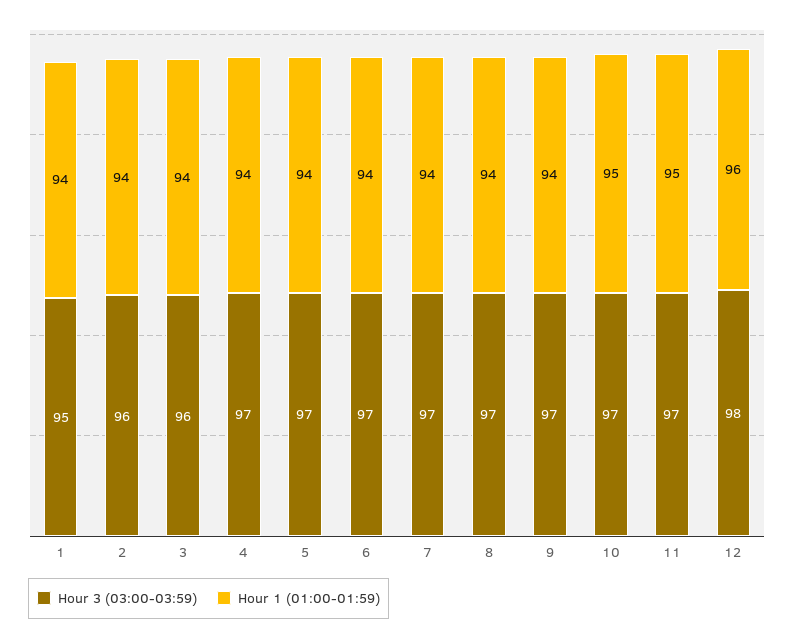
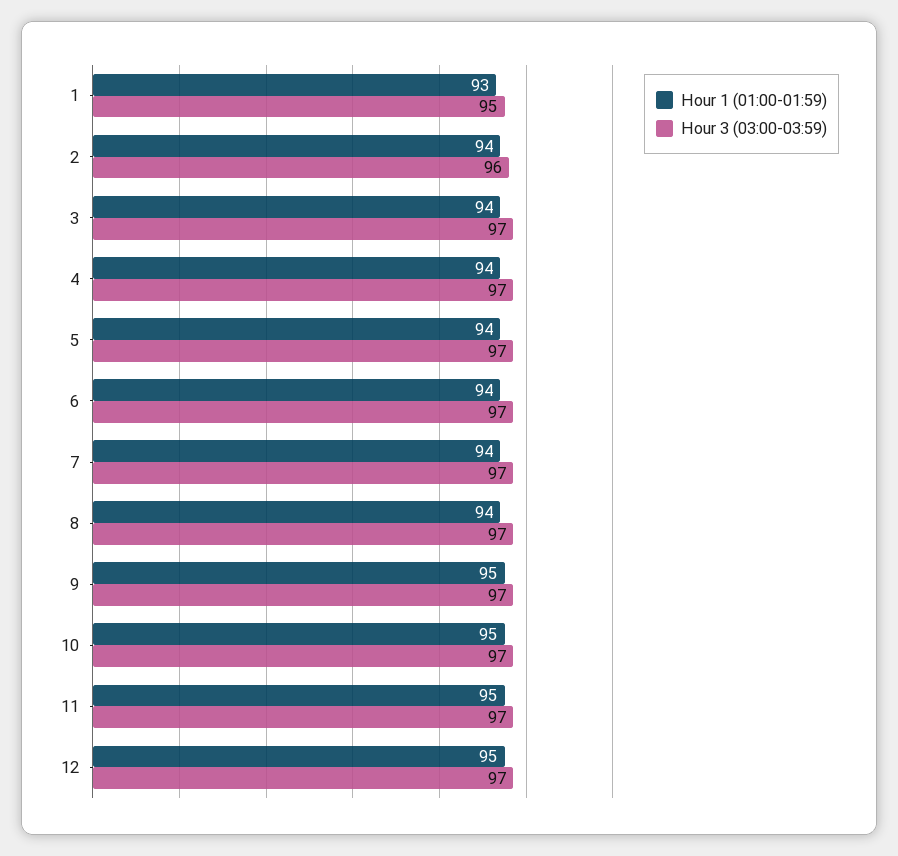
Hour 1 (01:00-01:59), 1: 94 -> 93
Hour 3 (03:00-03:59), 3: 96 -> 97
Hour 1 (01:00-01:59), 9: 94 -> 95
Hour 3 (03:00-03:59), 12: 98 -> 97
Hour 1 (01:00-01:59), 12: 96 -> 95

